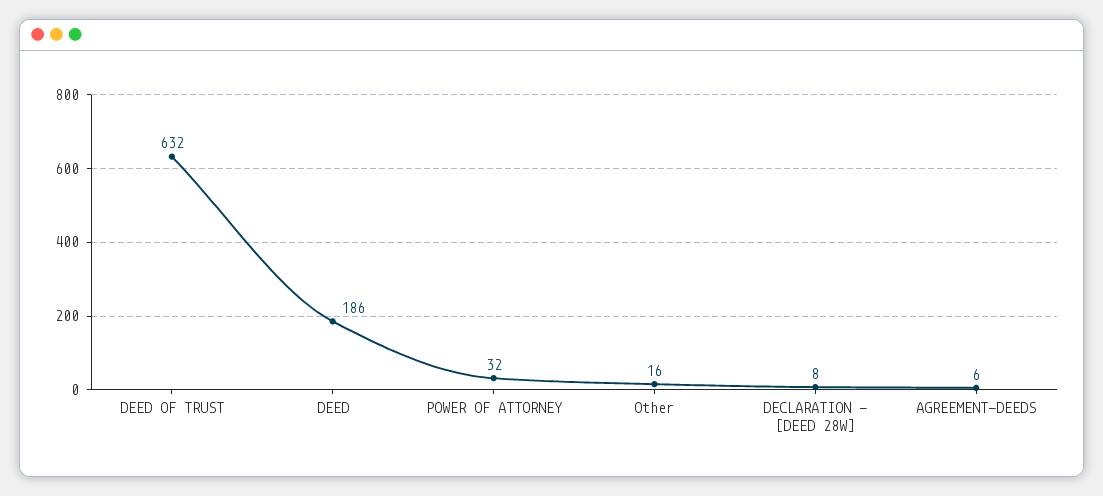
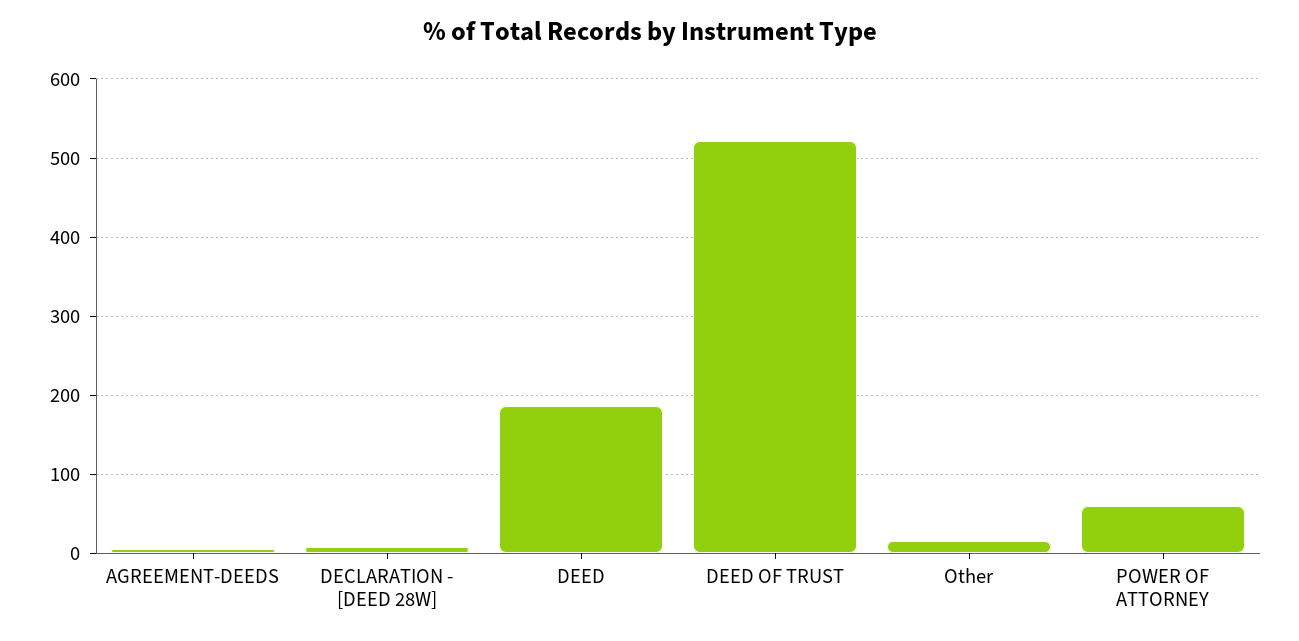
DEED OF TRUST: 632 -> 520
POWER OF ATTORNEY: 32 -> 60

